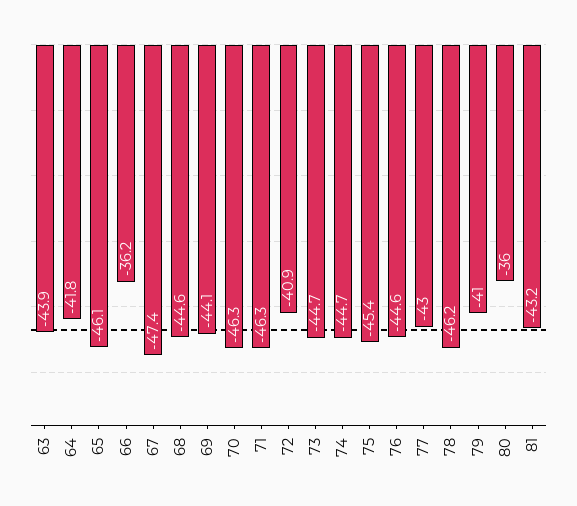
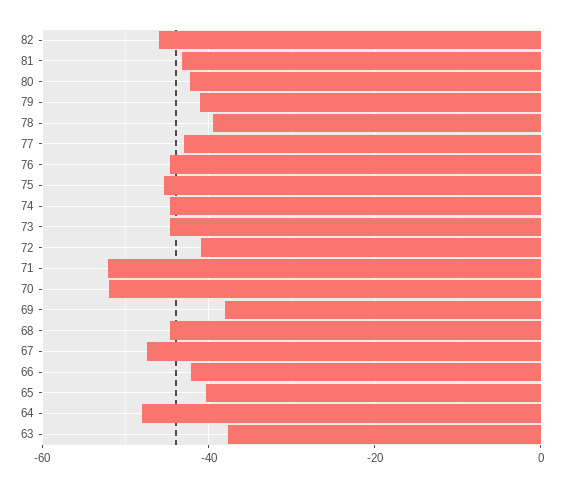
63: -43.9 -> -38
64: -41.8 -> -48
65: -46.1 -> -40
66: -36.2 -> -42
69: -44.1 -> -38
70: -46.3 -> -52
71: -46.3 -> -52
78: -46.2 -> -40
80: -36 -> -42
82: none -> -46

